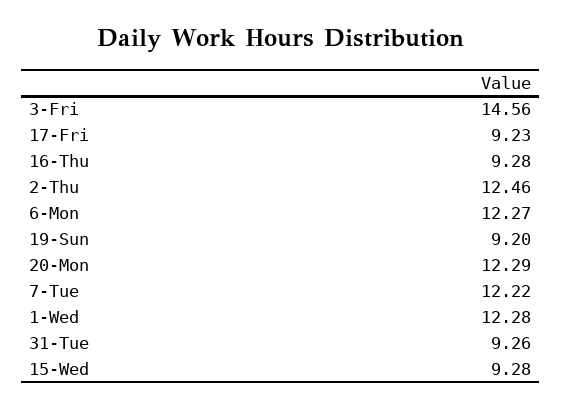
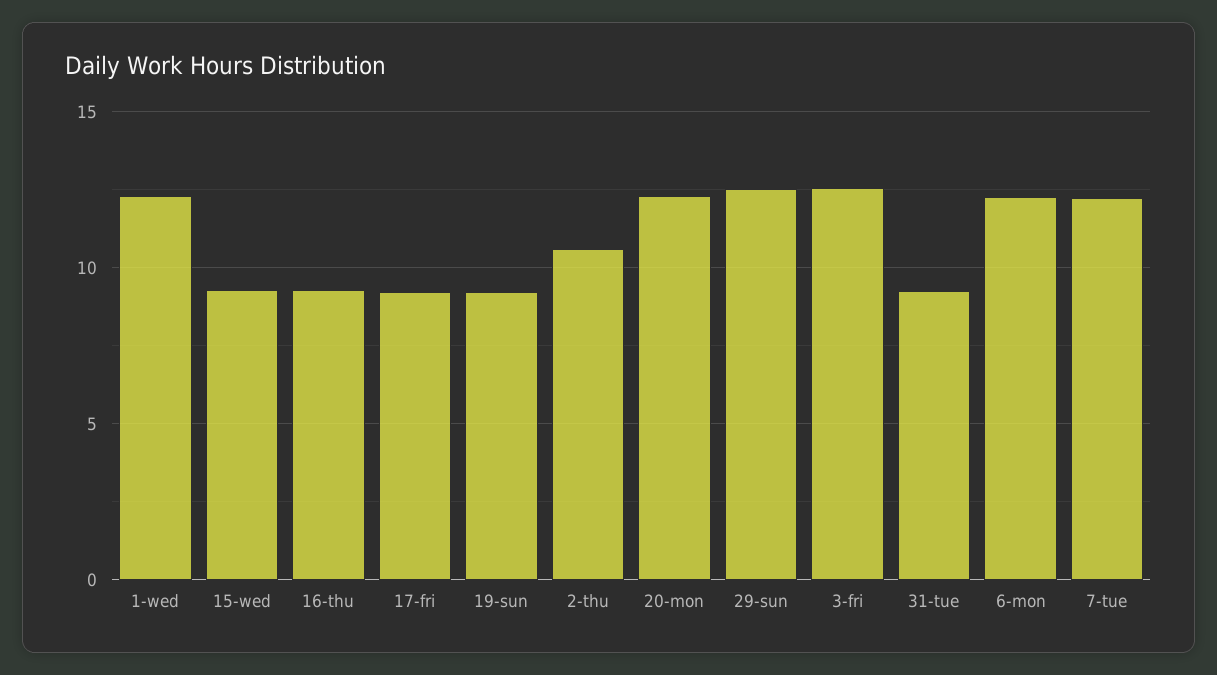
3-Fri: 14.56 -> 12.5
2-Thu: 12.46 -> 10.5
29-sun: none -> 12.5

